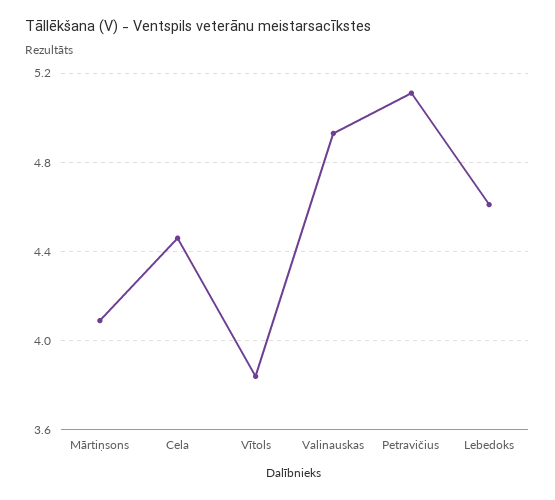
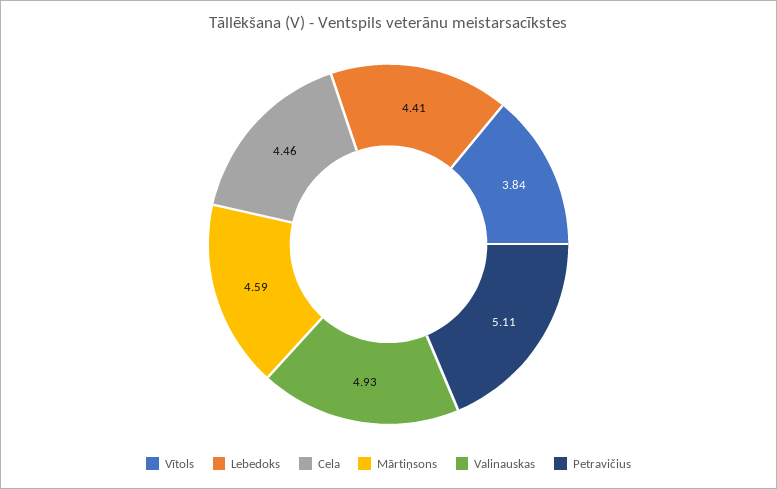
Mārtiņsons: 4.1 -> 4.59
Lebedoks: 4.6 -> 4.41

